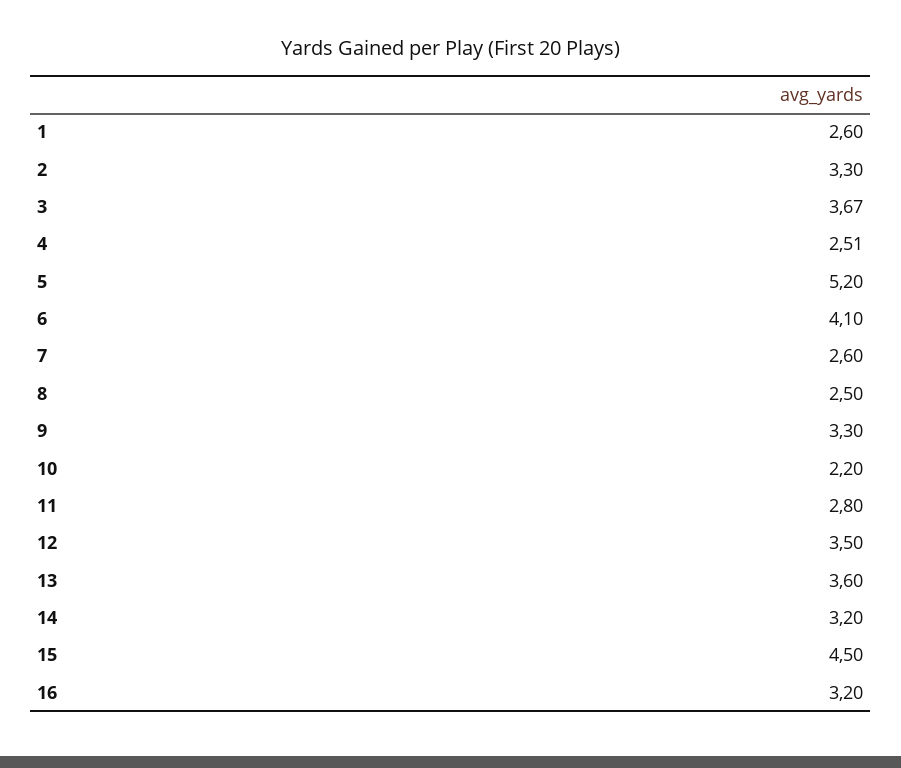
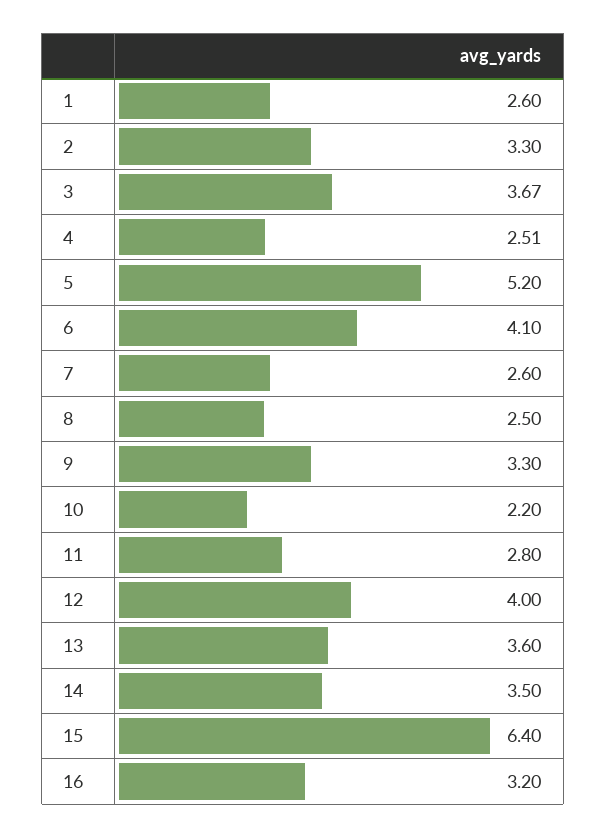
12: 3.5 -> 4
14: 3.2 -> 3.5
15: 4.5 -> 6.4

